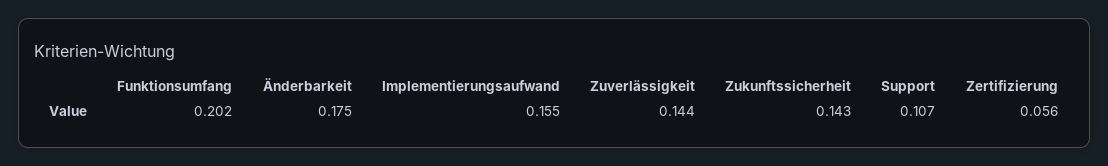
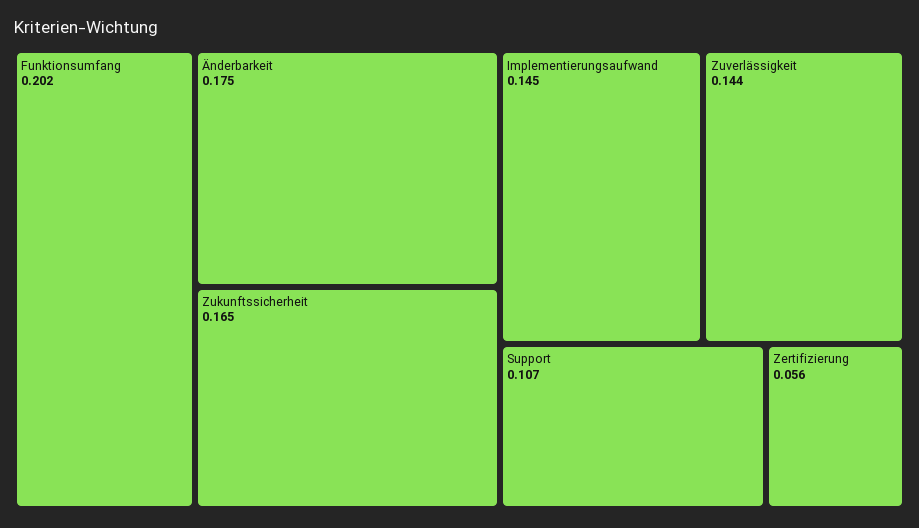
Implementierungsaufwand: 0.155 -> 0.145
Zukunftssicherheit: 0.143 -> 0.165

